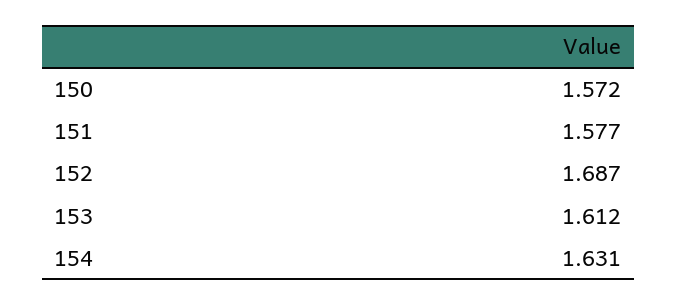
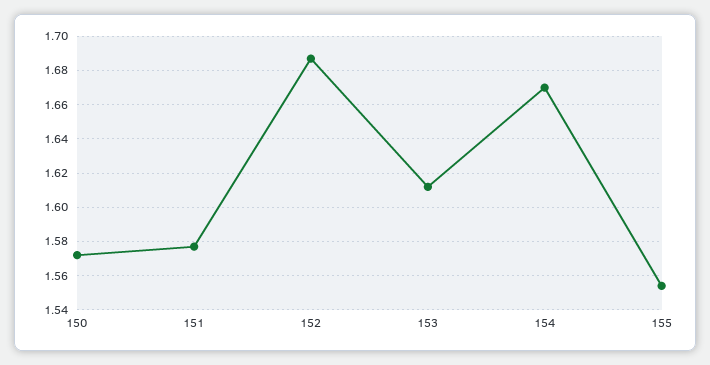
154: 1.631 -> 1.67
155: none -> 1.555

